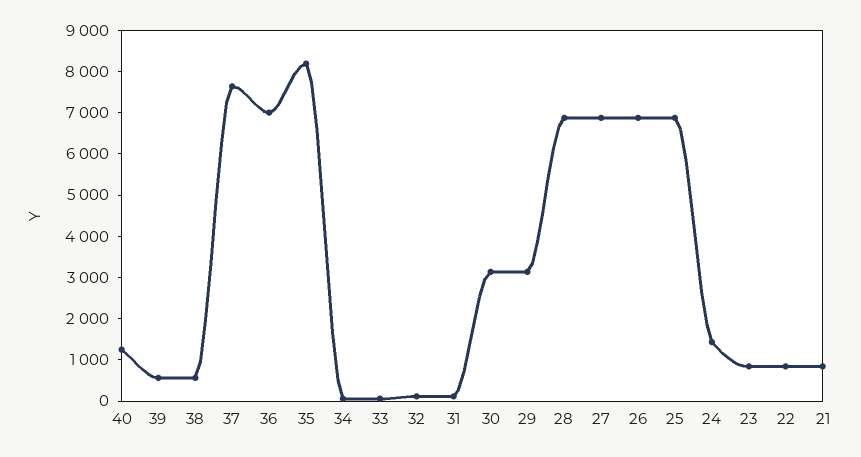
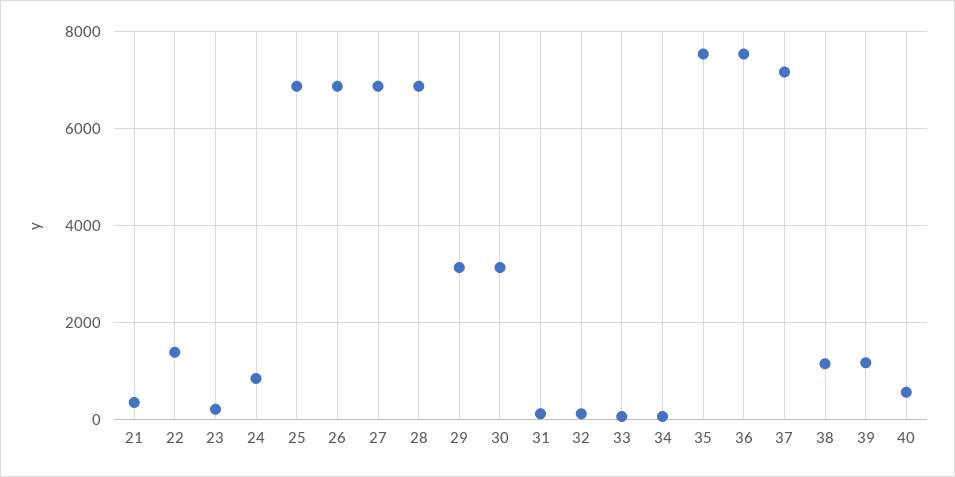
40: 1200 -> 600
39: 600 -> 1200
38: 600 -> 1200
37: 7600 -> 7200
36: 7000 -> 7600
35: 8200 -> 7600
24: 1400 -> 800
23: 800 -> 200
22: 800 -> 1400
21: 800 -> 400

